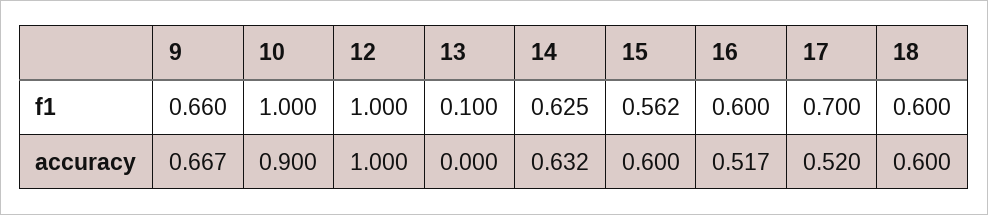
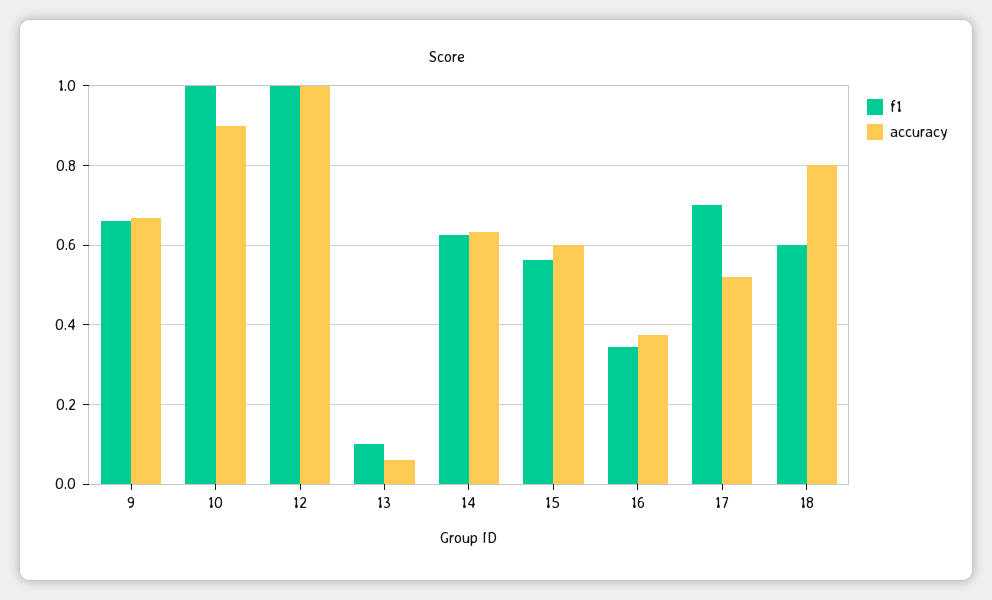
f1, 16: 0.6 -> 0.34
accuracy, 13: 0 -> 0.06
accuracy, 16: 0.517 -> 0.38
accuracy, 18: 0.6 -> 0.8

